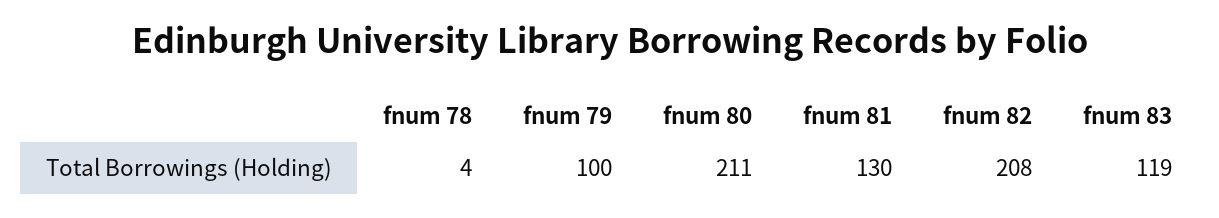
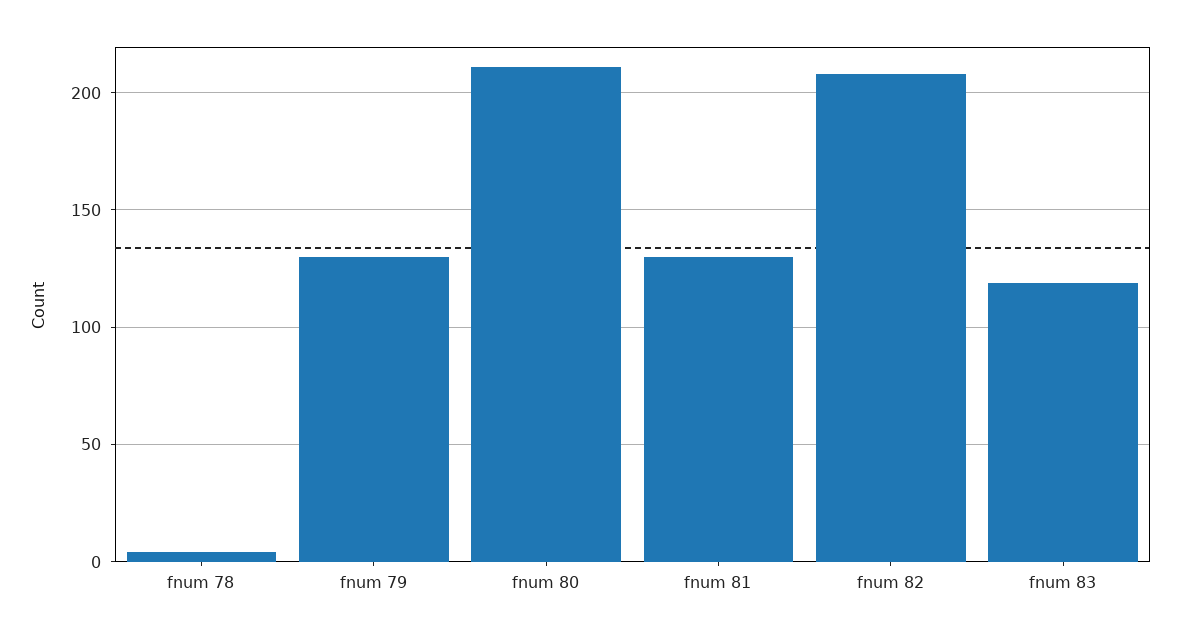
fnum 79: 100 -> 130

